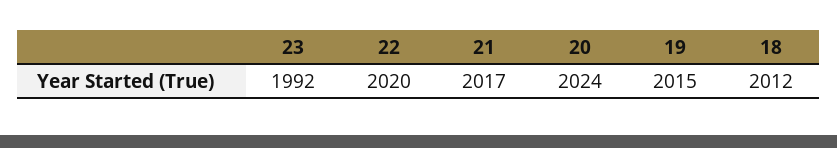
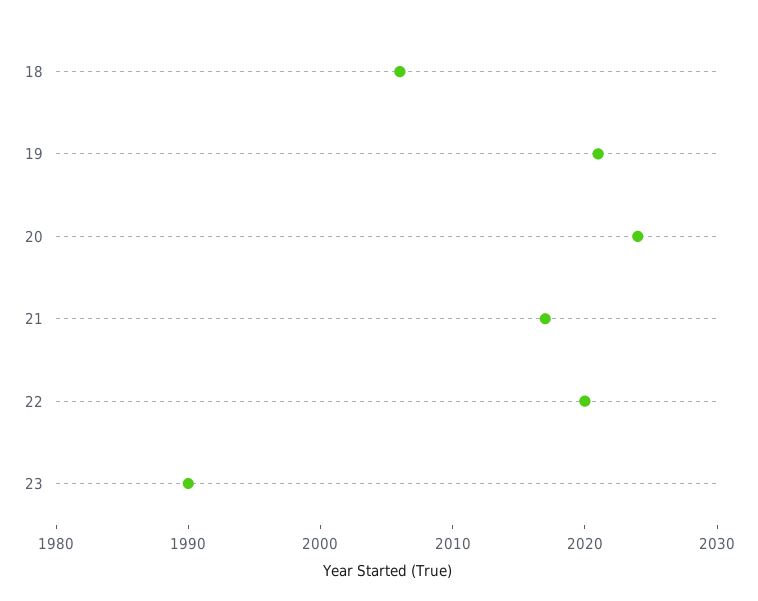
23: 1992 -> 1990
19: 2015 -> 2021
18: 2012 -> 2006

